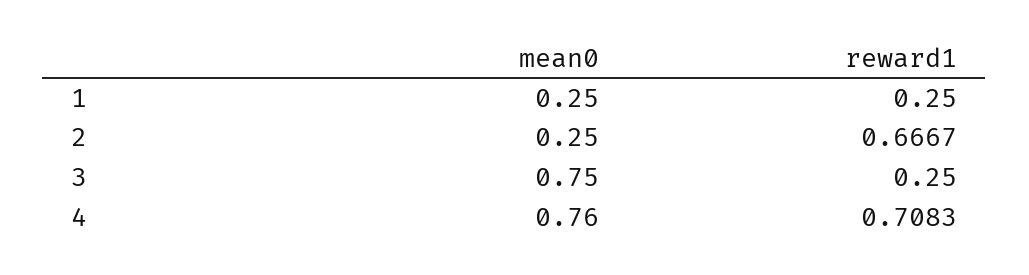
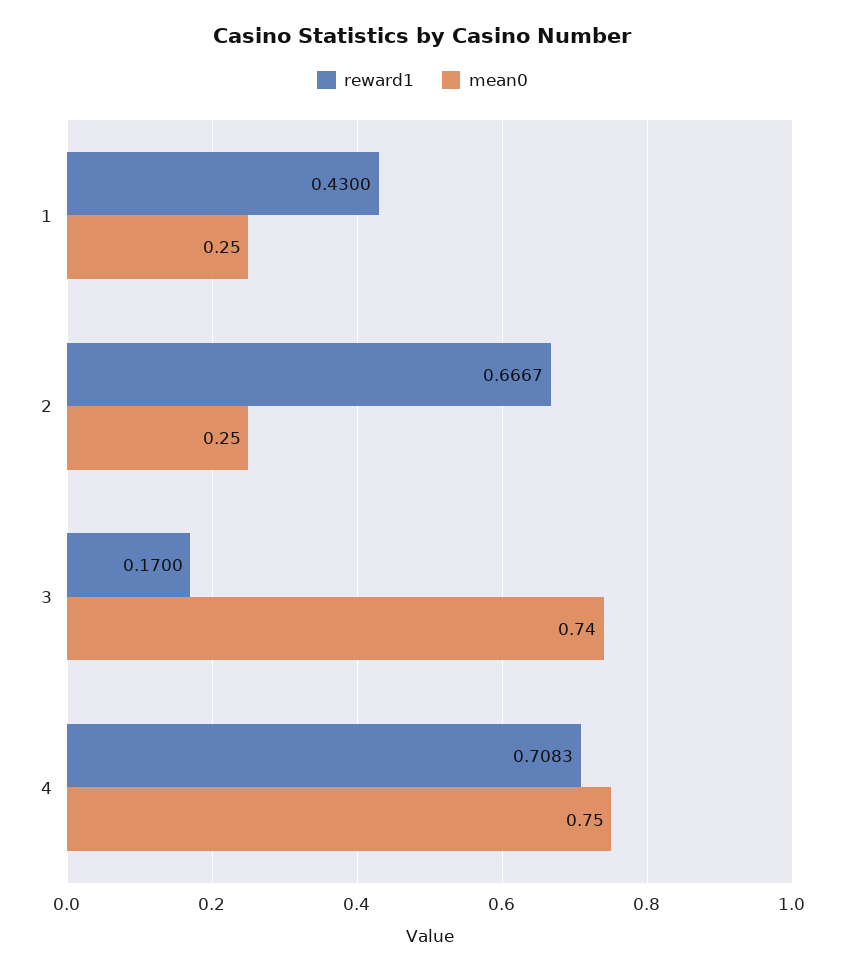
reward1, 1: 0.25 -> 0.43
mean0, 3: 0.75 -> 0.74
reward1, 3: 0.25 -> 0.17
mean0, 4: 0.76 -> 0.75

